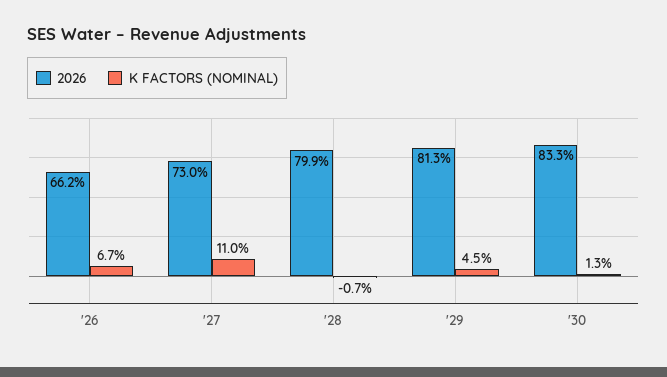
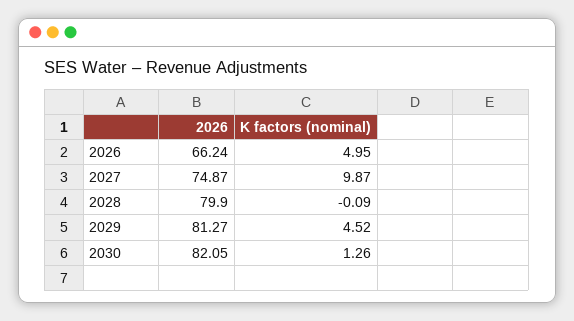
K FACTORS (NOMINAL), '26: 6.7 -> 4.95
2026, '27: 73 -> 74.87
K FACTORS (NOMINAL), '27: 11 -> 9.87
K FACTORS (NOMINAL), '28: -0.7 -> -0.09
2026, '30: 83.3 -> 82.05

